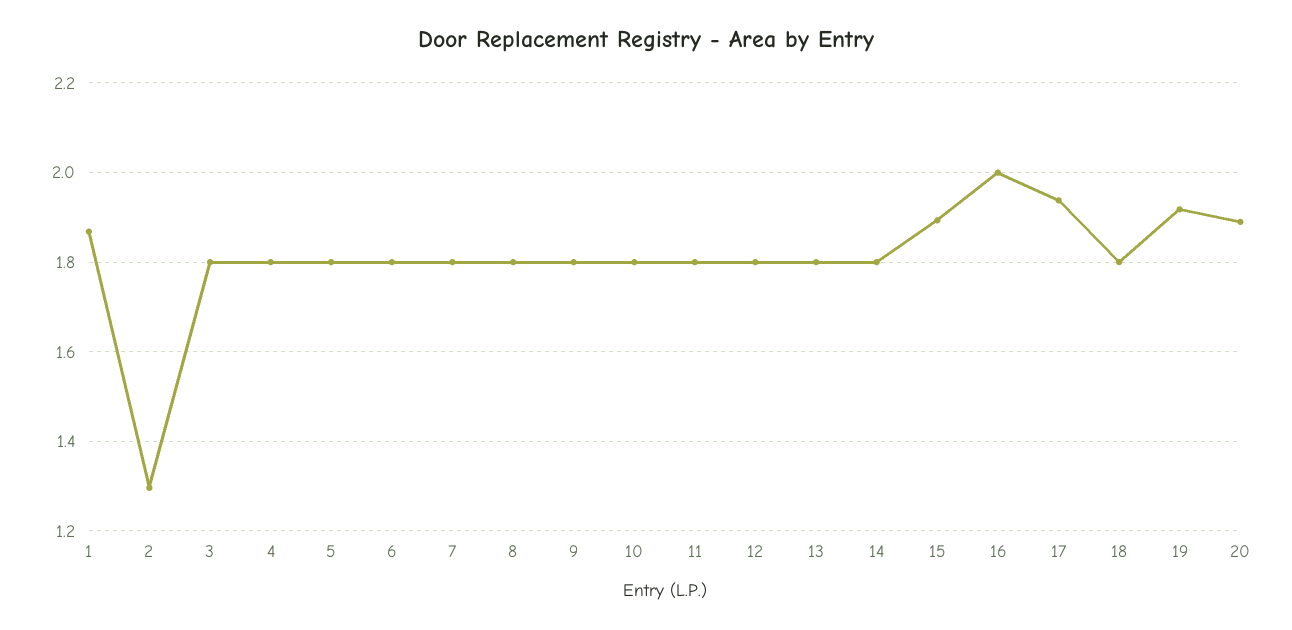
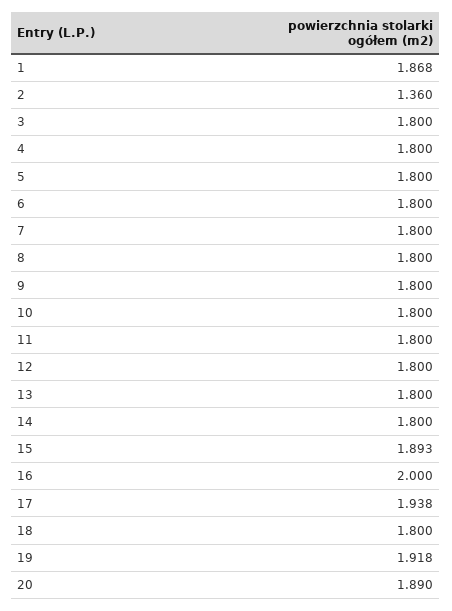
2: 1.3 -> 1.36

